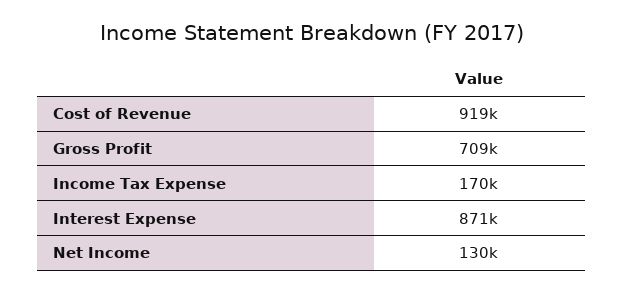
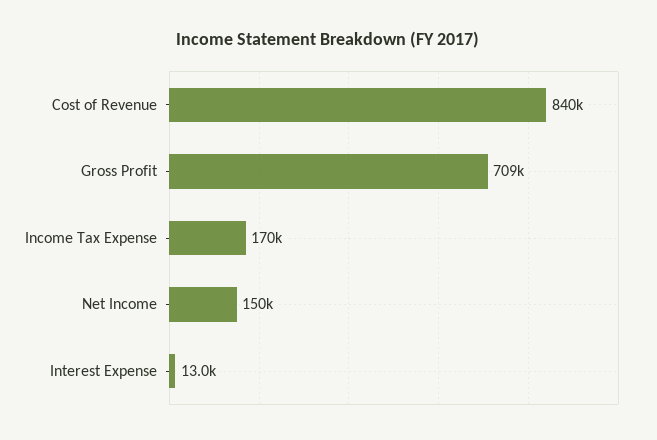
Cost of Revenue: 919000 -> 840000
Interest Expense: 871000 -> 13000
Net Income: 130000 -> 150000

